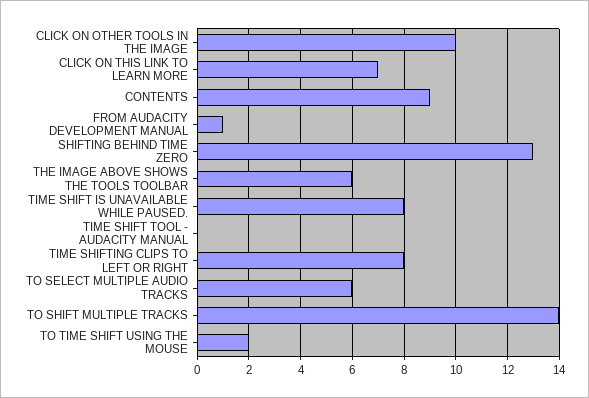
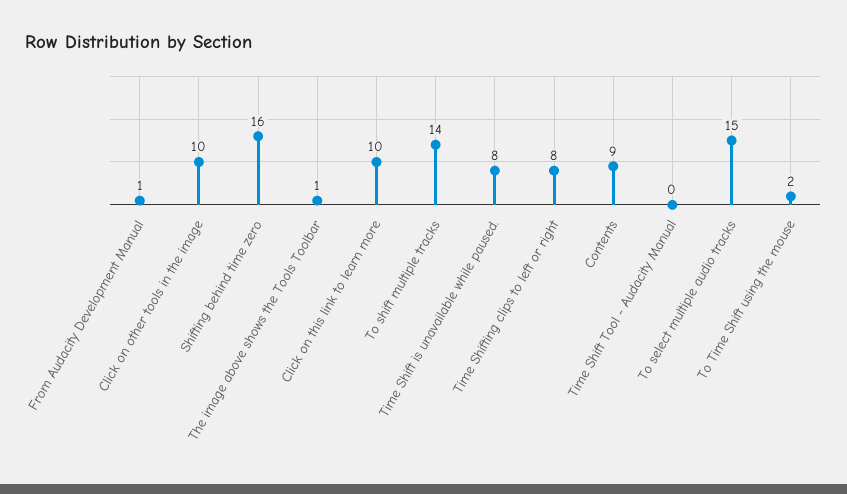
CLICK ON THIS LINK TO LEARN MORE: 7 -> 10
SHIFTING BEHIND TIME ZERO: 13 -> 16
THE IMAGE ABOVE SHOWS THE TOOLS TOOLBAR: 6 -> 1
TO SELECT MULTIPLE AUDIO TRACKS: 6 -> 15

